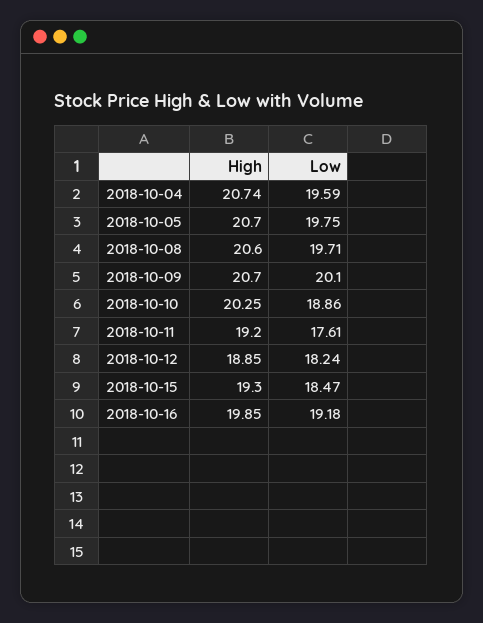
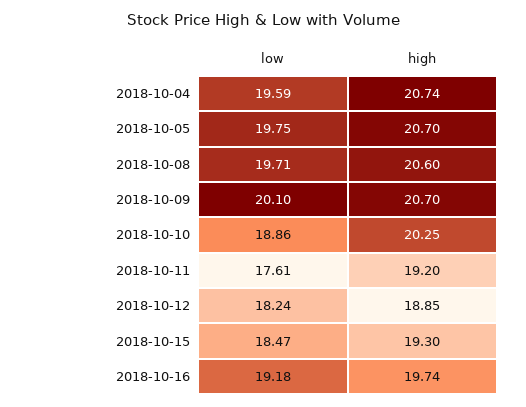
High, 2018-10-16: 19.85 -> 19.74

